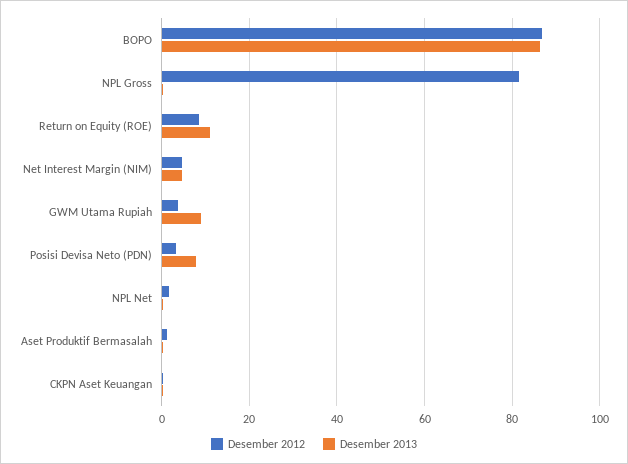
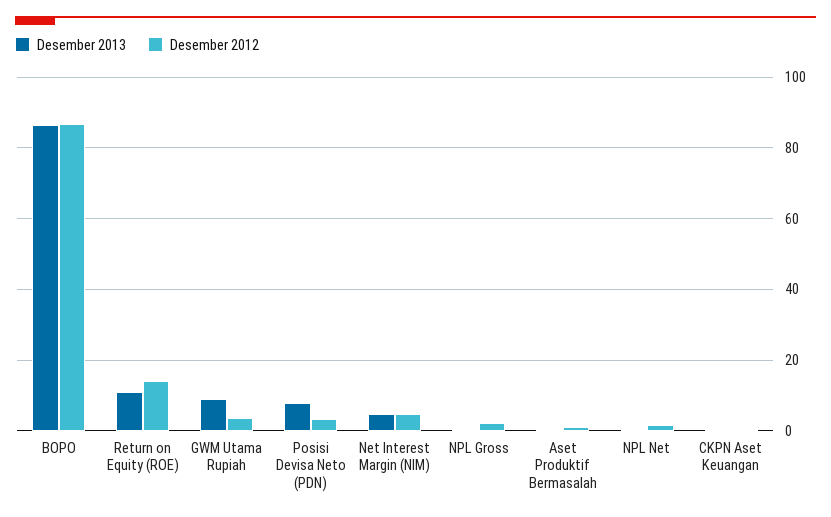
Desember 2012, NPL Gross: 82 -> 2
Desember 2012, Return on Equity (ROE): 8 -> 14

